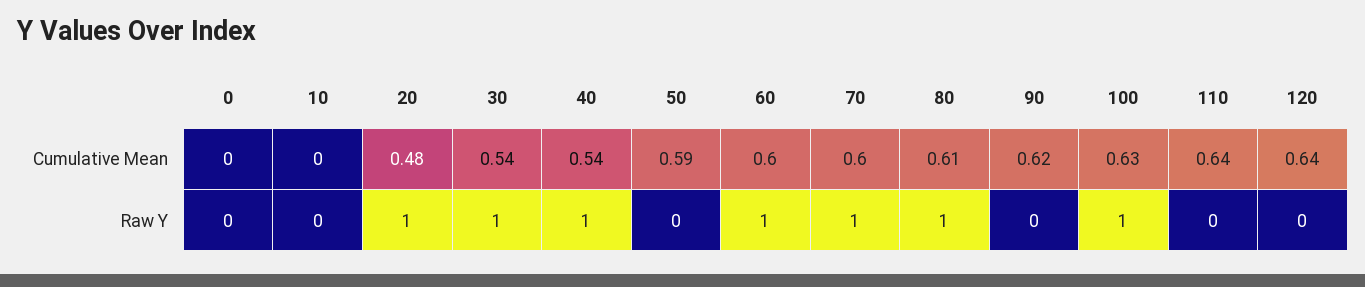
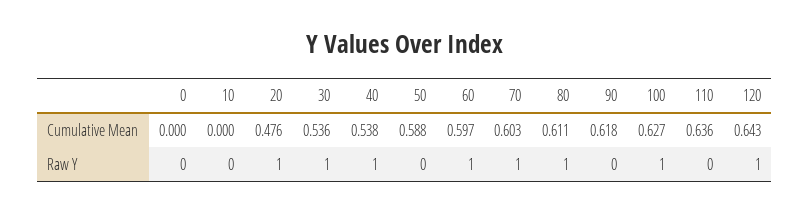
120, Raw Y: 0 -> 1

